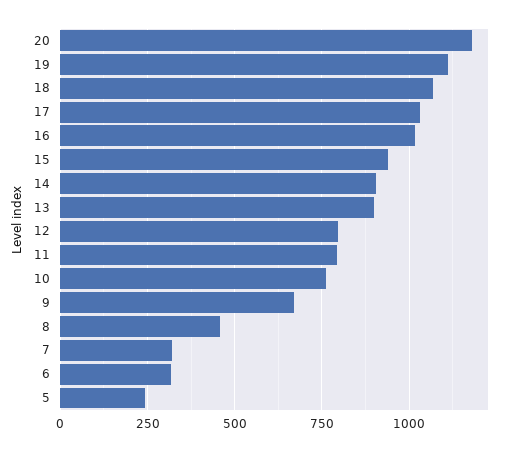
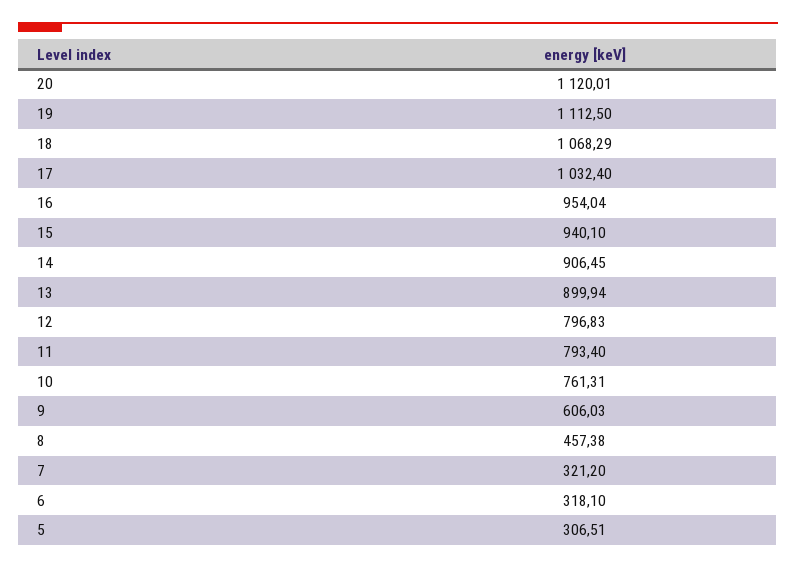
20: 1175 -> 1120.01
16: 1025 -> 954.04
9: 675 -> 606.03
5: 250 -> 306.51

